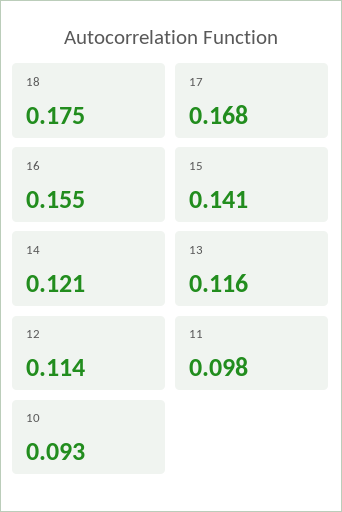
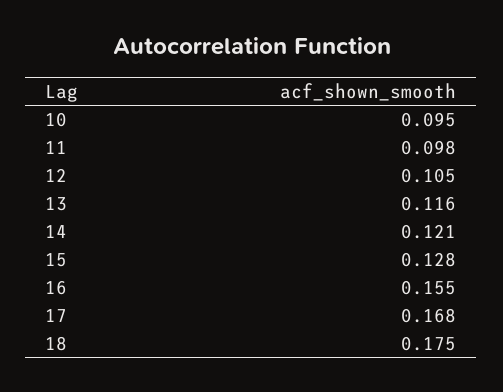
15: 0.141 -> 0.128
12: 0.114 -> 0.105
10: 0.093 -> 0.095

